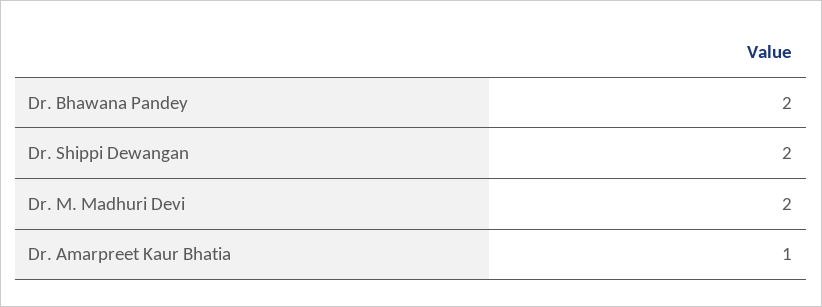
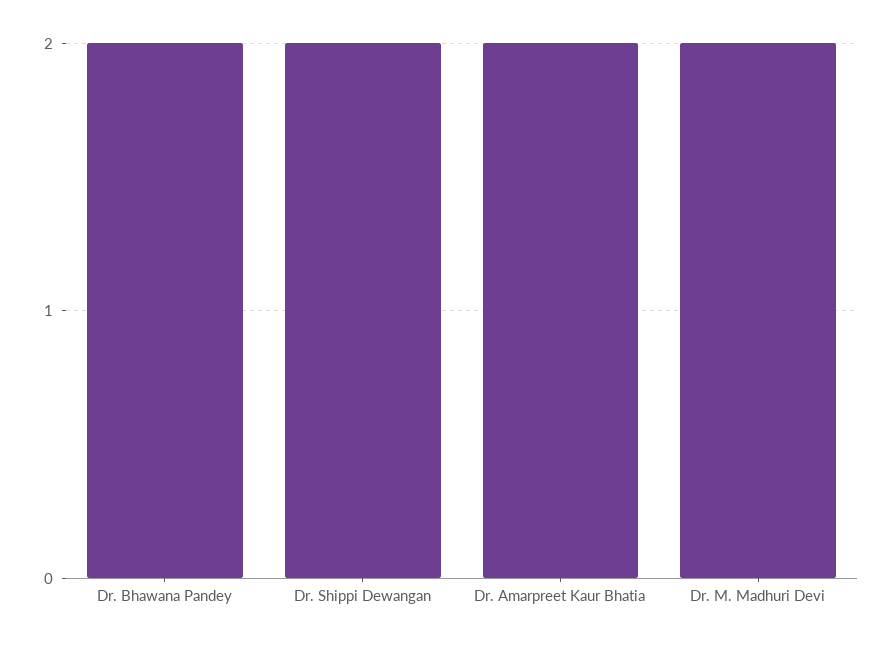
Dr. Amarpreet Kaur Bhatia: 1 -> 2

